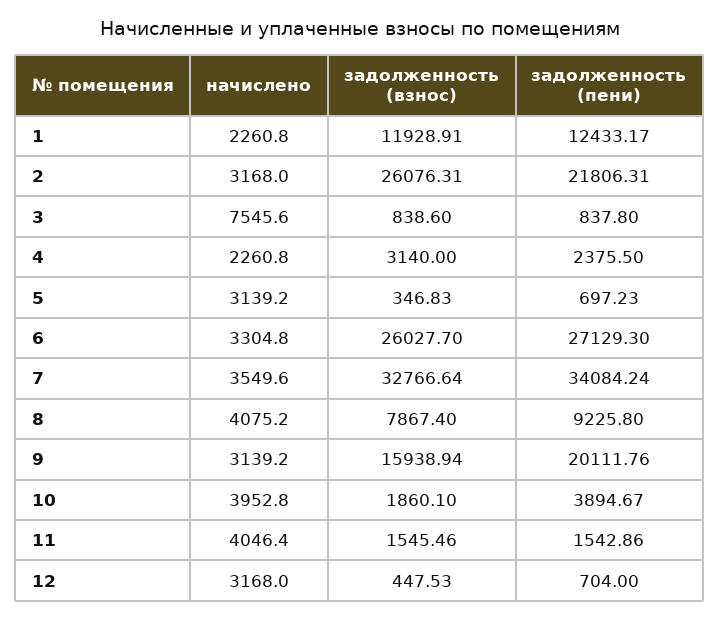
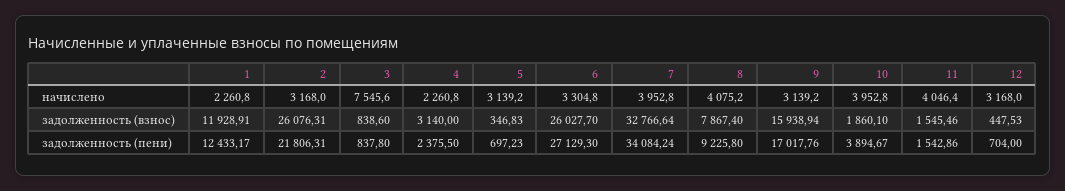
начислено, 7: 3549.6 -> 3952.8
задолженность (пени), 9: 20111.76 -> 17017.76

